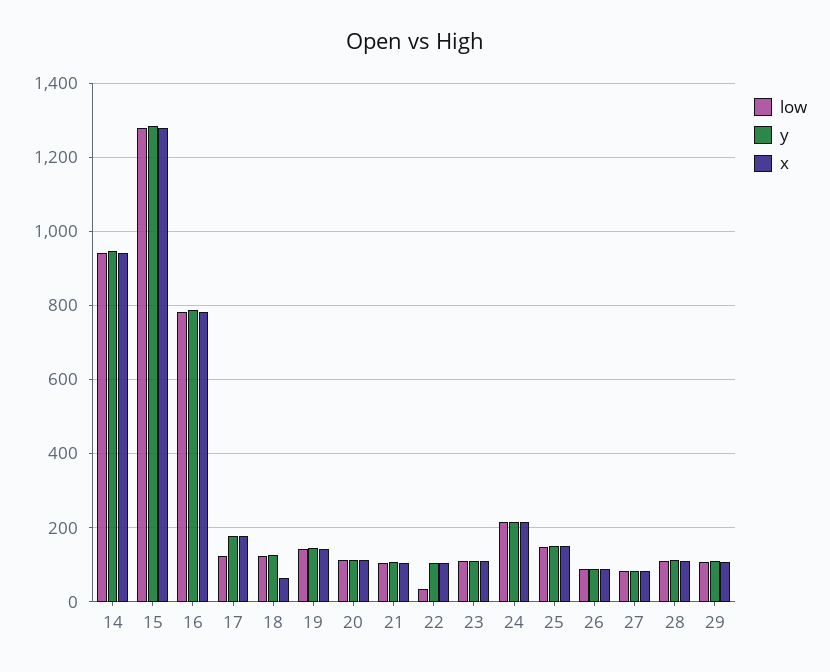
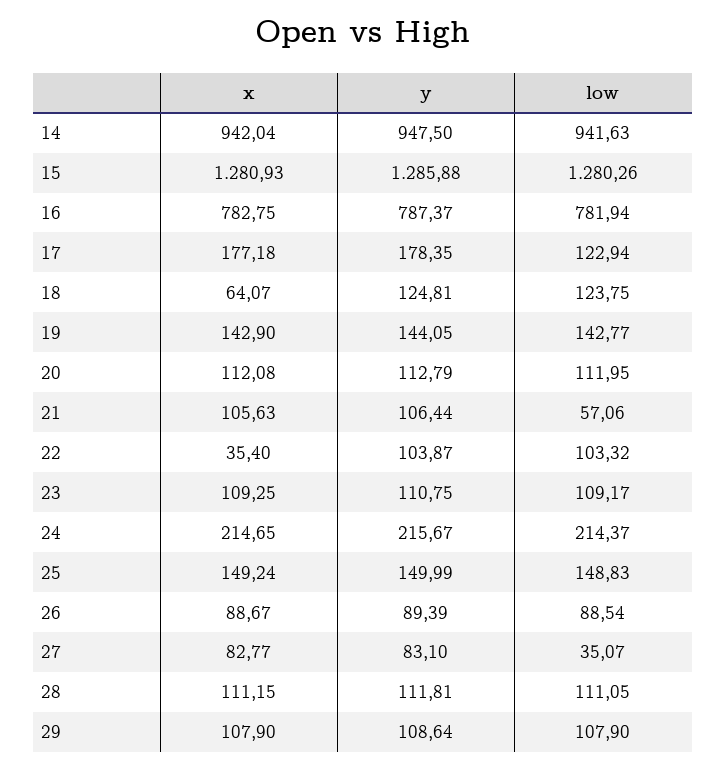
low, 21: 100 -> 57.06
low, 22: 40 -> 103.32
x, 22: 100 -> 35.4
low, 27: 80 -> 35.07

